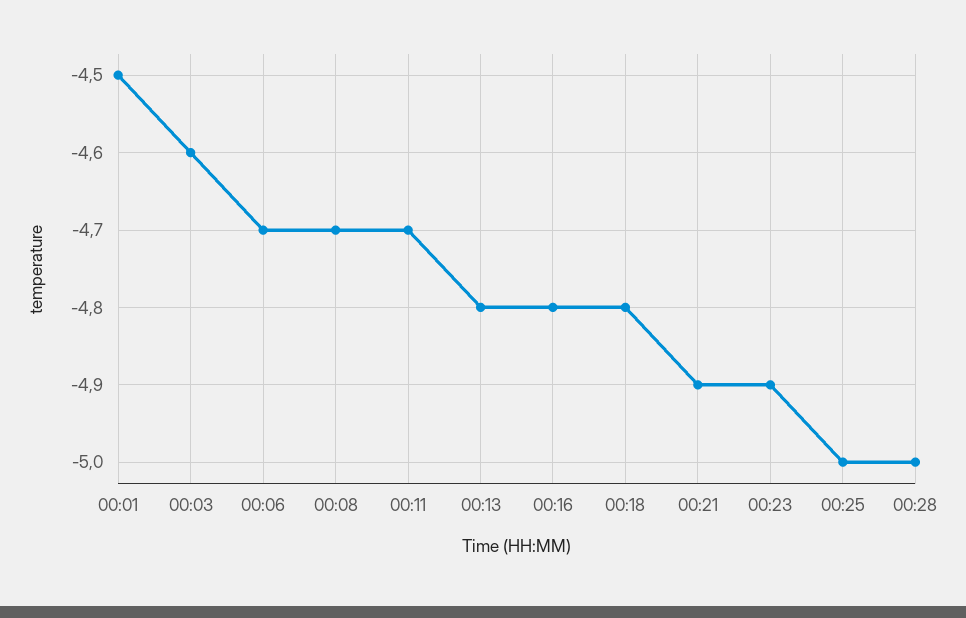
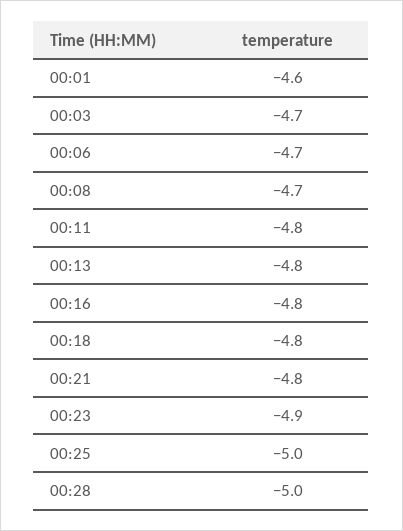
00:01: -4.5 -> -4.6
00:03: -4.6 -> -4.7
00:11: -4.7 -> -4.8
00:21: -4.9 -> -4.8

